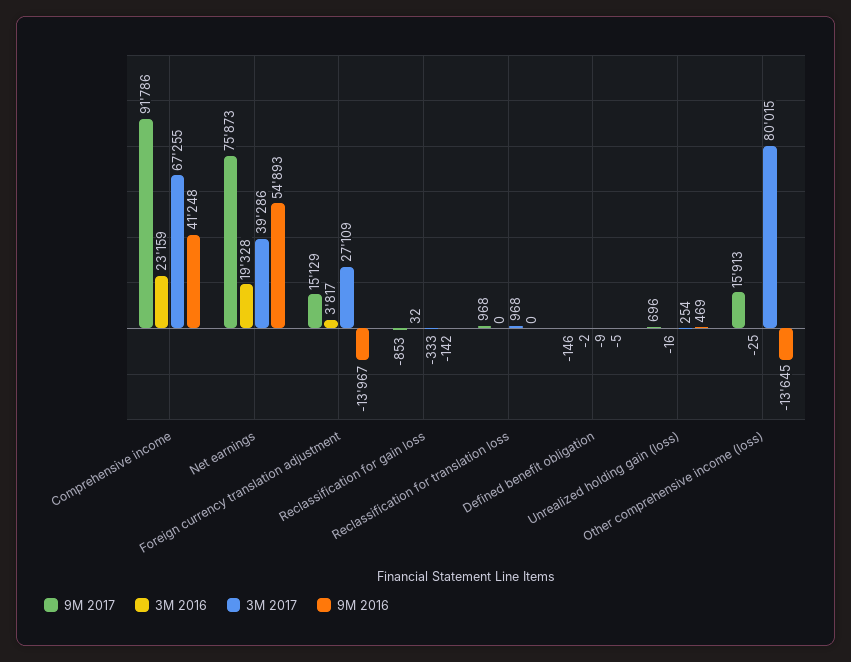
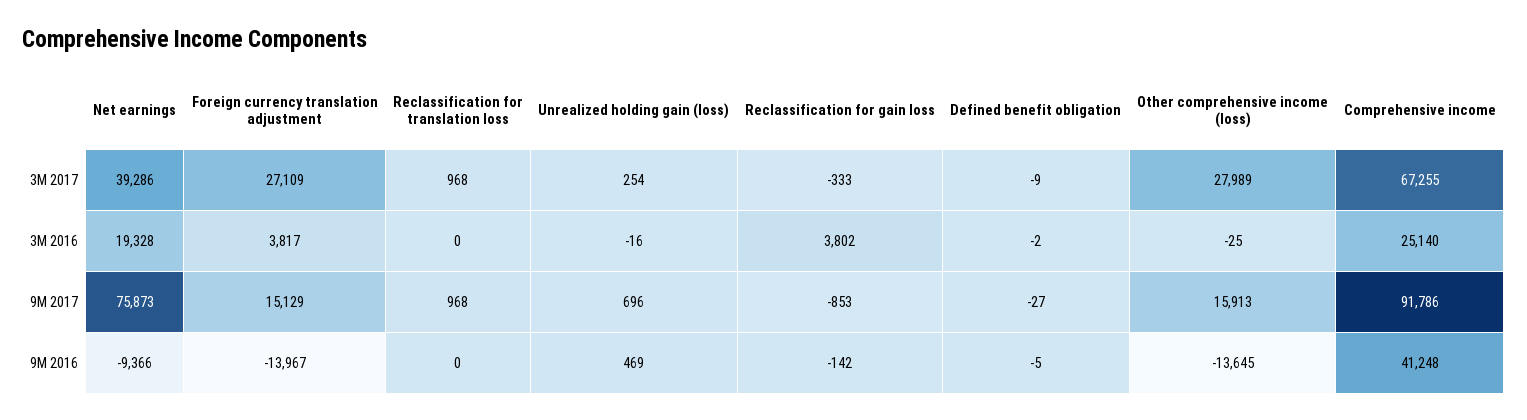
3M 2016, Comprehensive income: 23159 -> 25140
9M 2016, Net earnings: 54893 -> -9366
3M 2016, Reclassification for gain loss: 32 -> 3802
9M 2017, Defined benefit obligation: -146 -> -27
3M 2017, Other comprehensive income (loss): 80015 -> 27989

